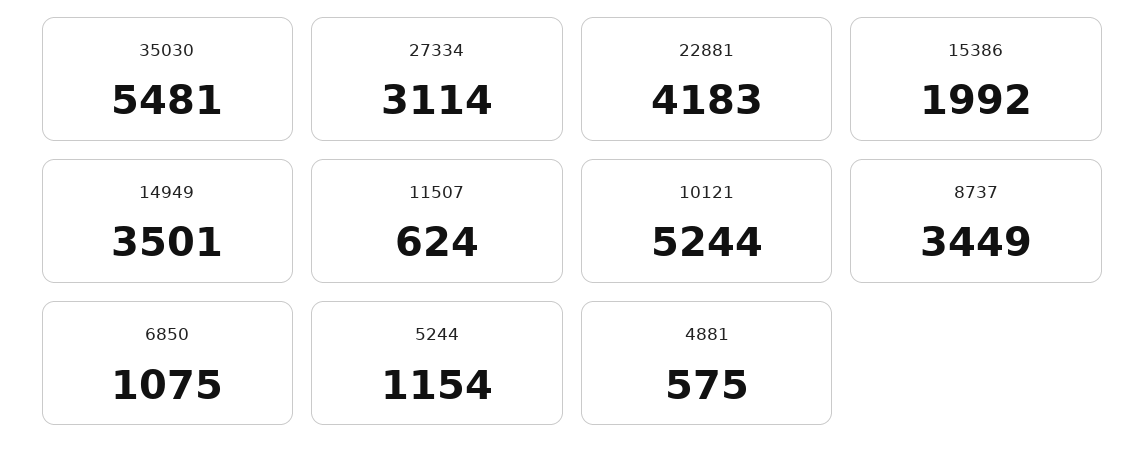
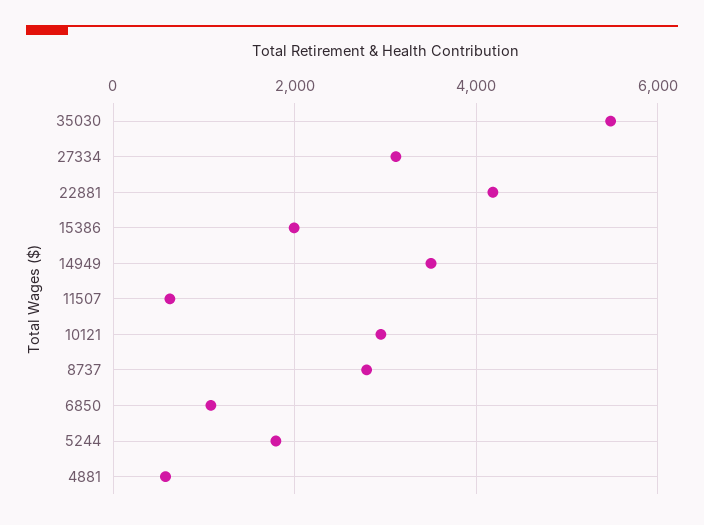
10121: 5244 -> 3000
8737: 3449 -> 2800
5244: 1154 -> 1800

